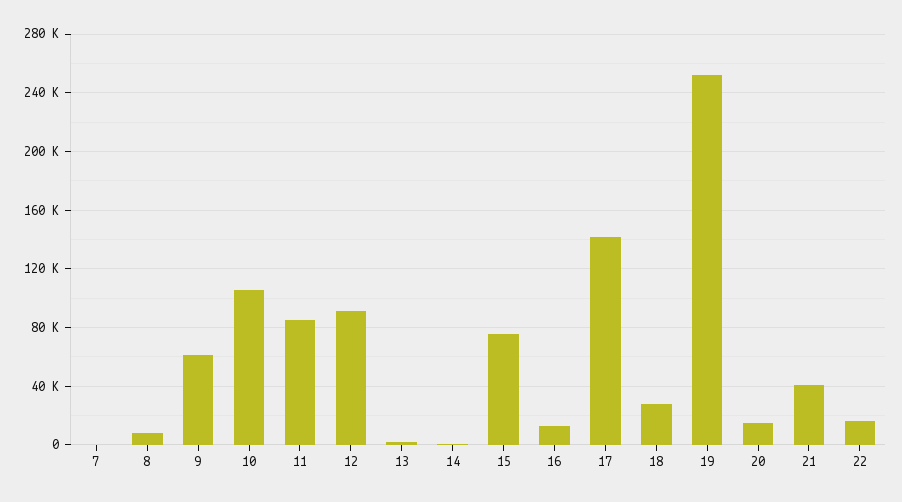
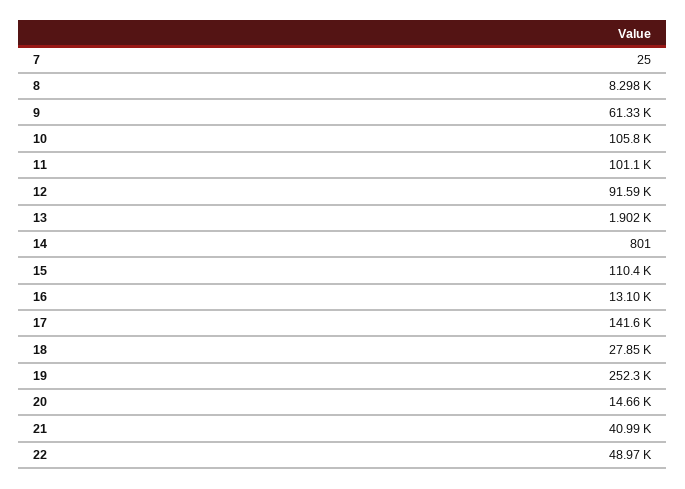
11: 85000 -> 101100
15: 75000 -> 110400
22: 15000 -> 48970

